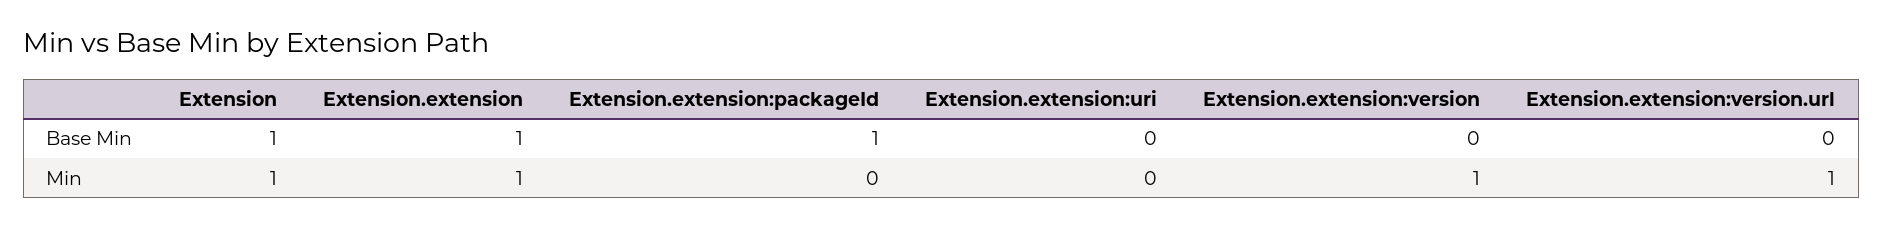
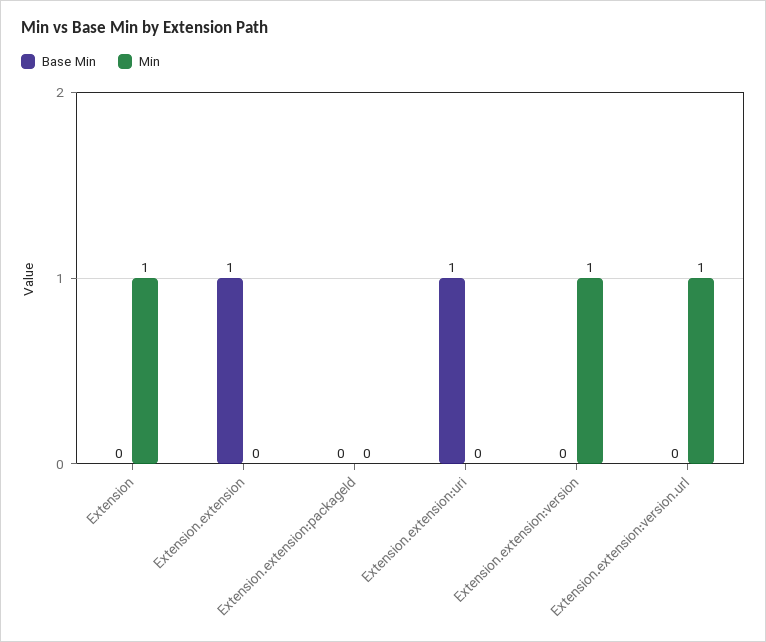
Base Min, Extension: 1 -> 0
Base Min, Extension.extension:packageId: 1 -> 0
Base Min, Extension.extension:uri: 0 -> 1
Min, Extension.extension: 1 -> 0

